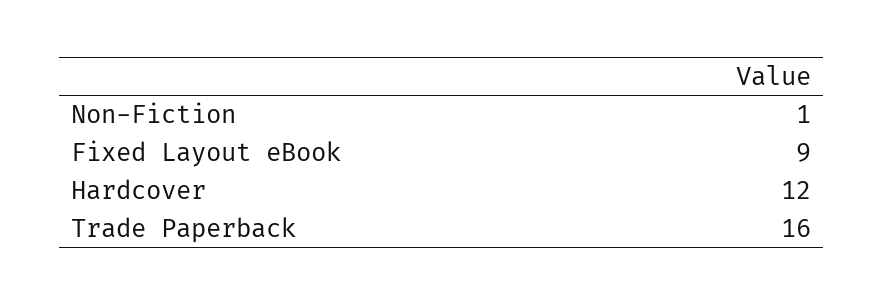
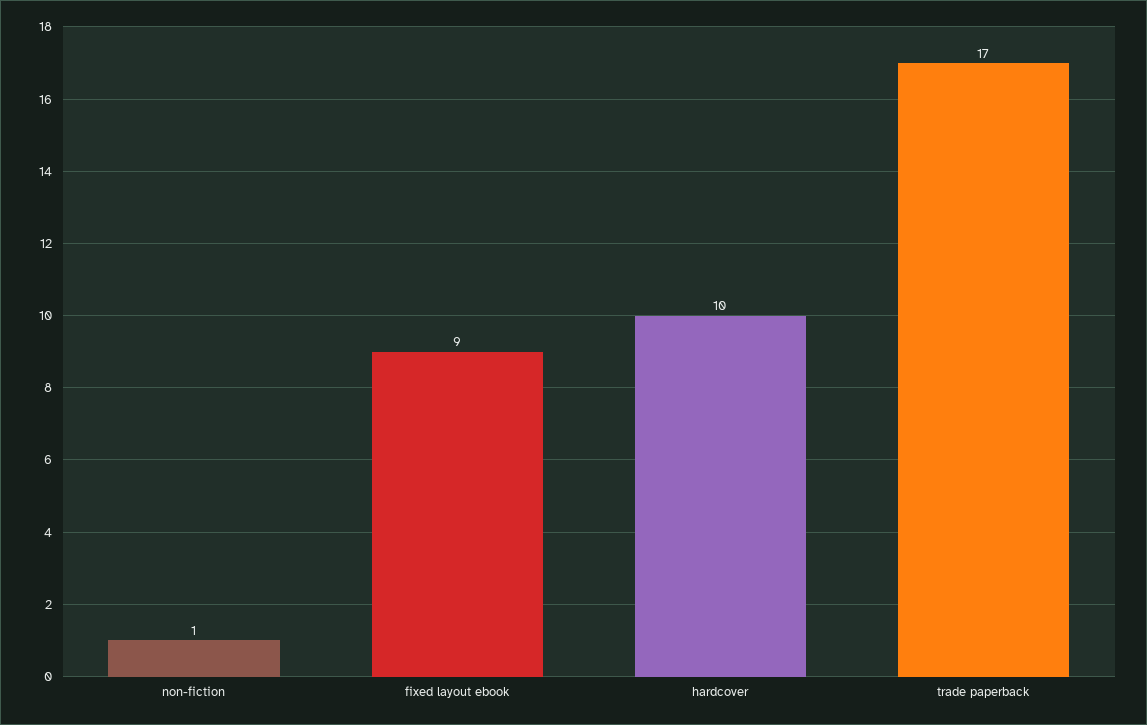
Hardcover: 12 -> 10
Trade Paperback: 16 -> 17

